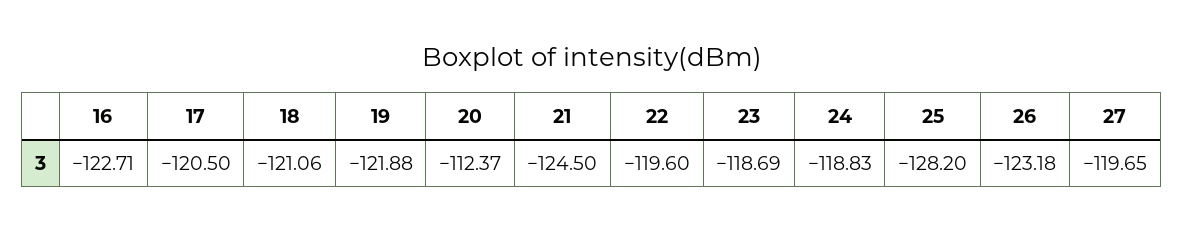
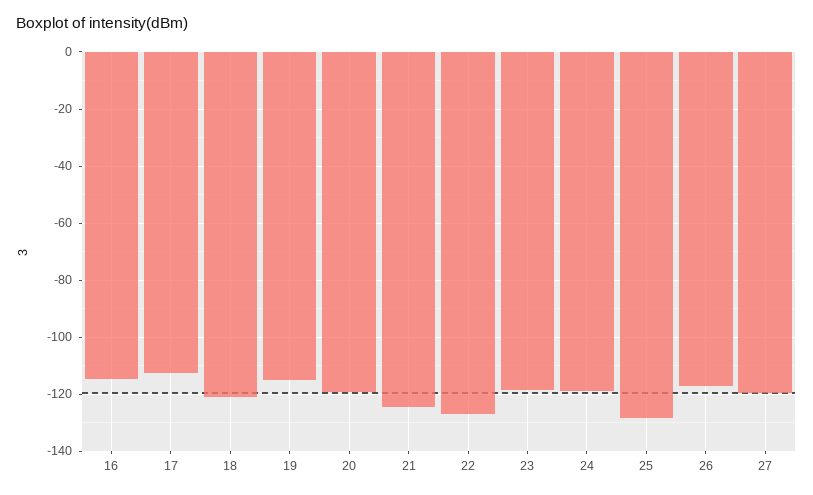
16: -122.71 -> -115
17: -120.5 -> -112.5
19: -121.88 -> -115
20: -112.37 -> -120
22: -119.6 -> -127.5
26: -123.18 -> -117.5

